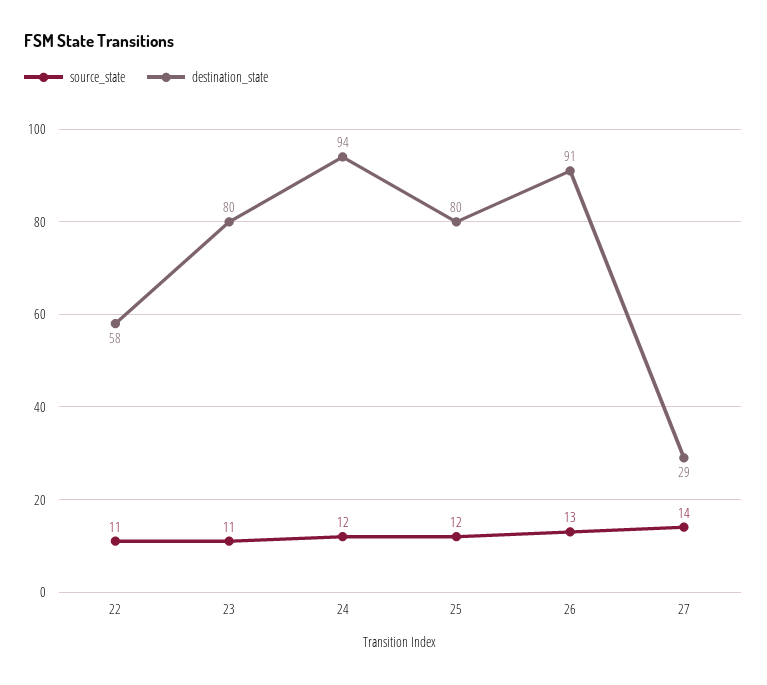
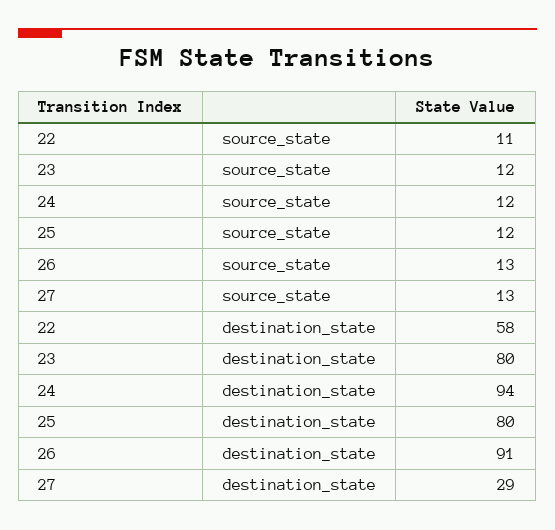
source_state, 23: 11 -> 12
source_state, 27: 14 -> 13

